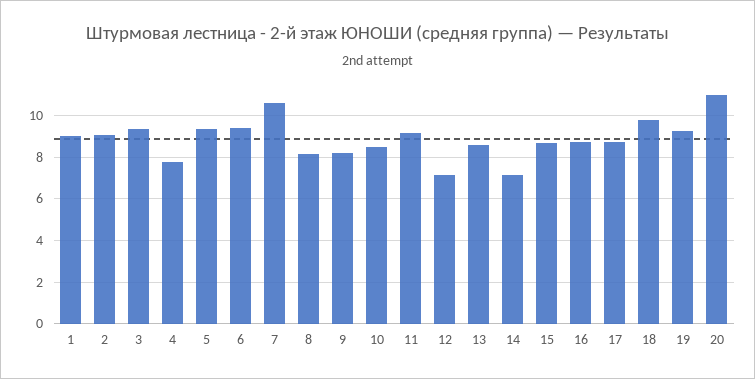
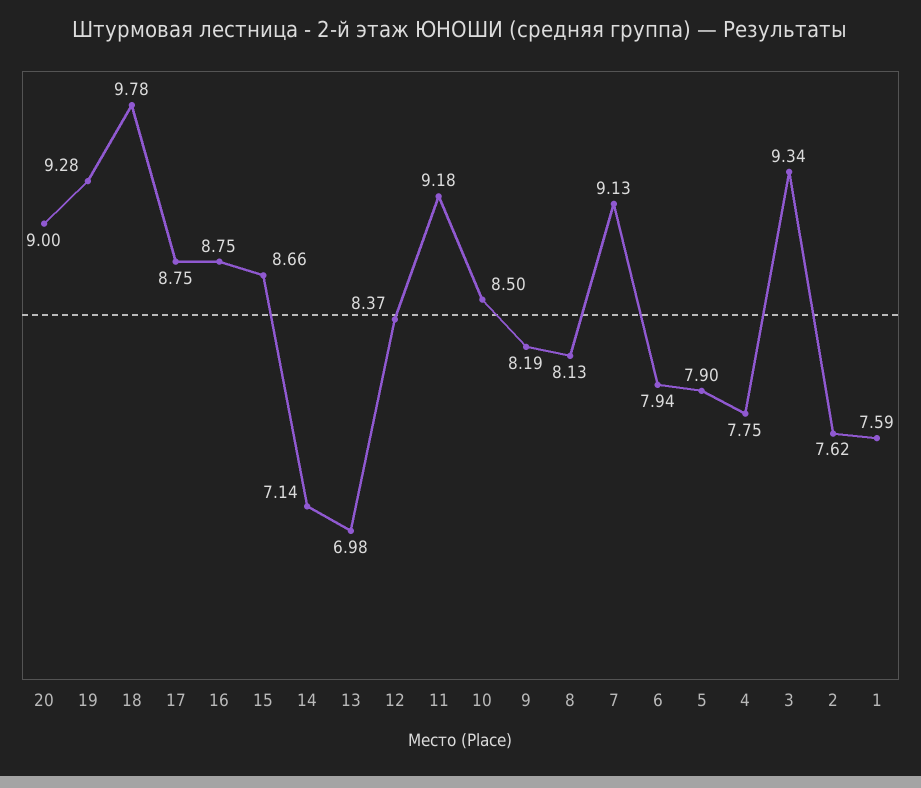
1: 9 -> 7.59
2: 9 -> 7.62
5: 9.5 -> 7.9
6: 9.5 -> 7.94
7: 10.5 -> 9.13
12: 7 -> 8.37
13: 8.5 -> 6.98
20: 11 -> 9

